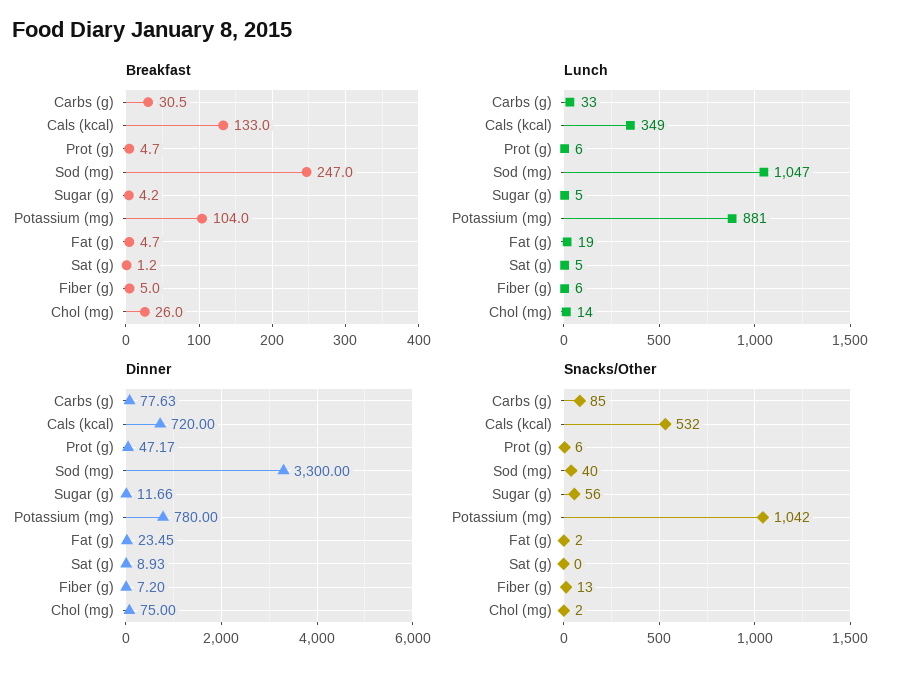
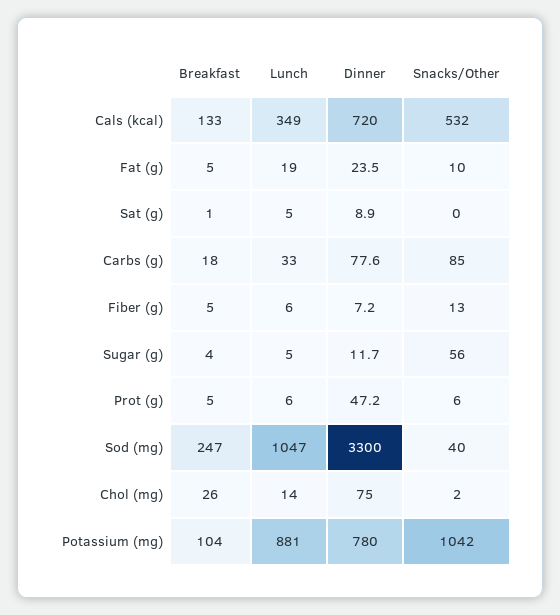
Breakfast, Carbs (g): 30.5 -> 18
Snacks/Other, Fat (g): 2 -> 10

